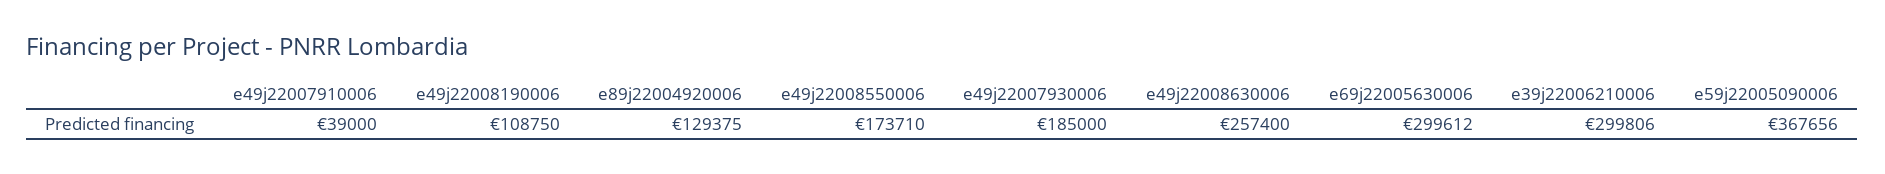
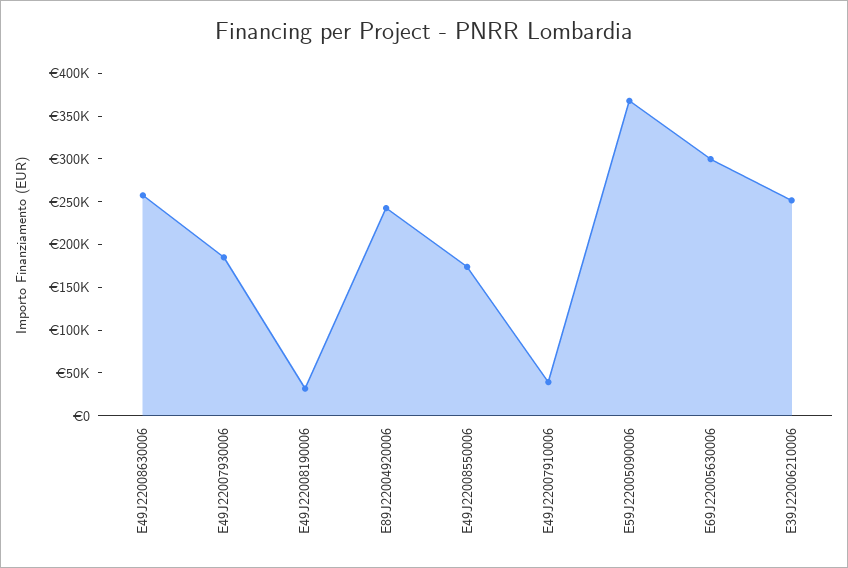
e49j22008190006: 108750 -> 30000
e89j22004920006: 129375 -> 240000
e39j22006210006: 299806 -> 250000

